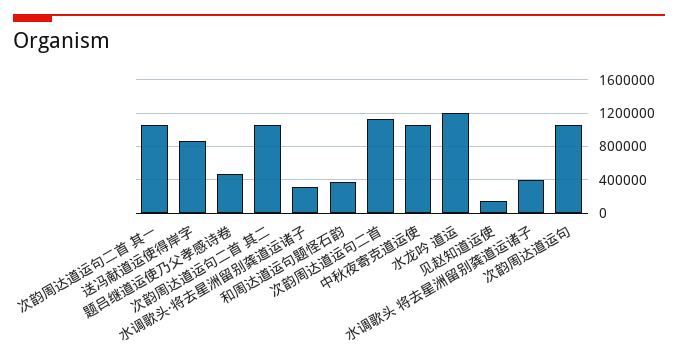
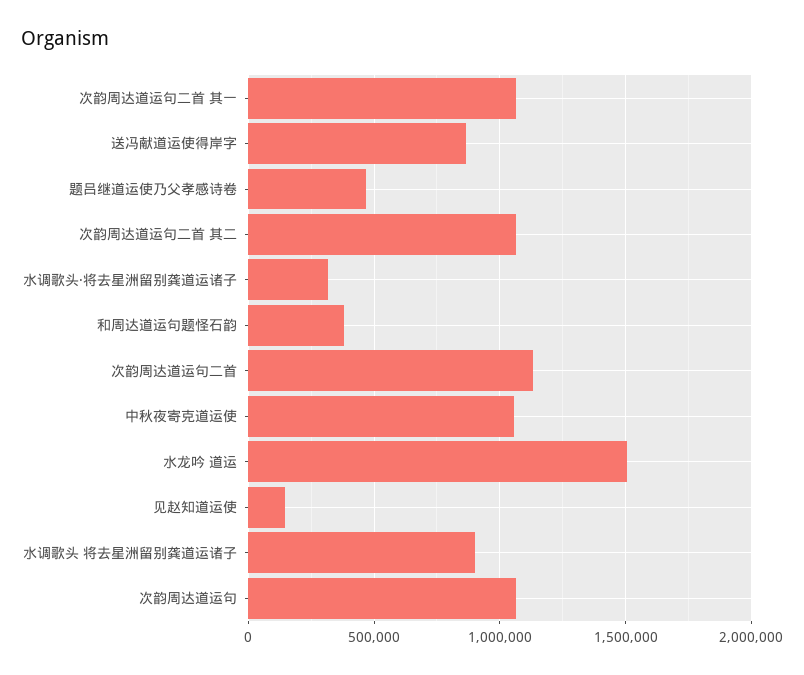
水龙吟 道运: 1200000 -> 1500000
水调歌头 将去星洲留别龚道运诸子: 400000 -> 900000

